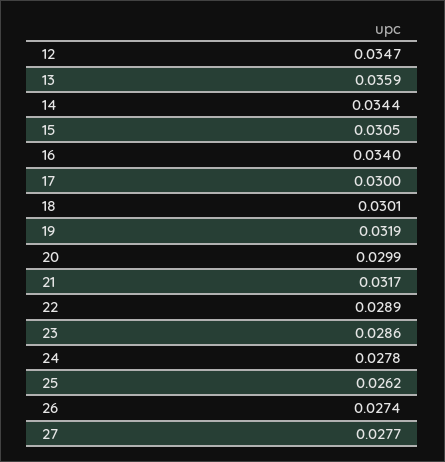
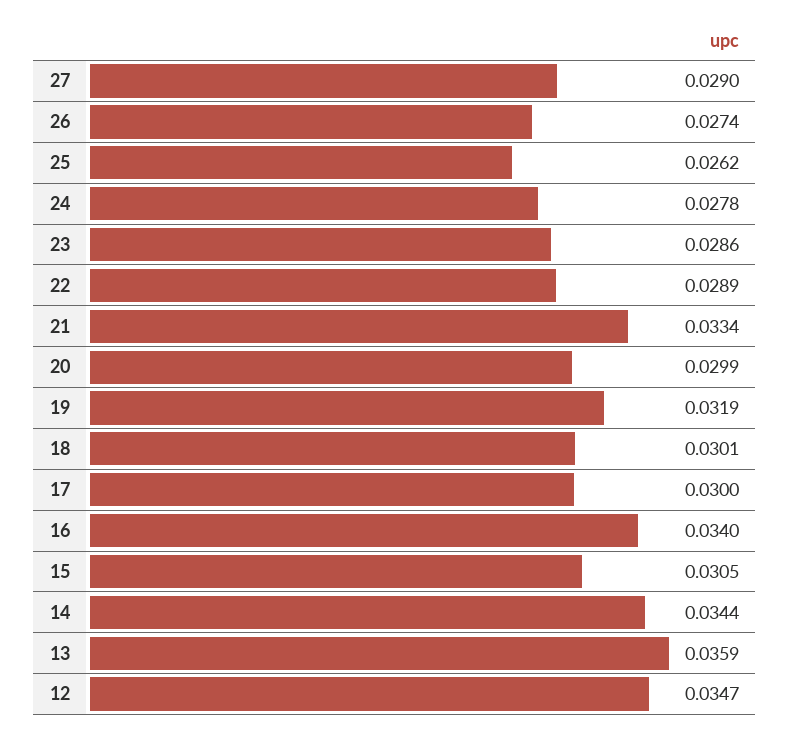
21: 0.0317 -> 0.0334
27: 0.0277 -> 0.029

